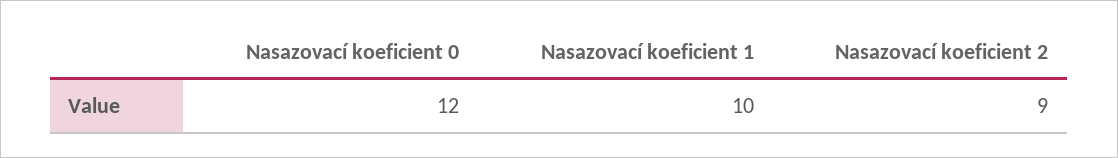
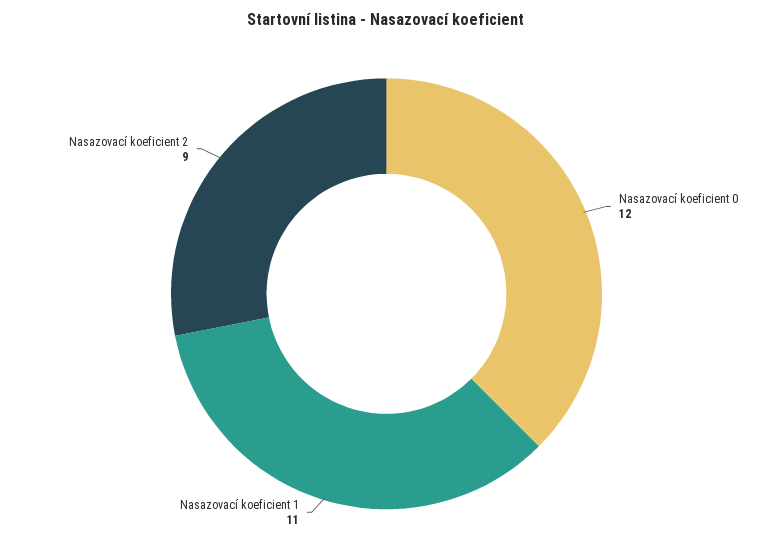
Nasazovací koeficient 1: 10 -> 11

